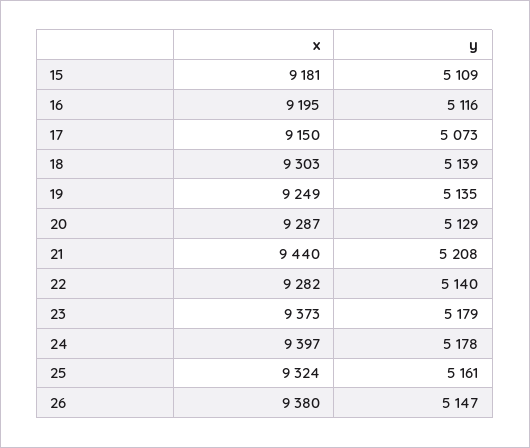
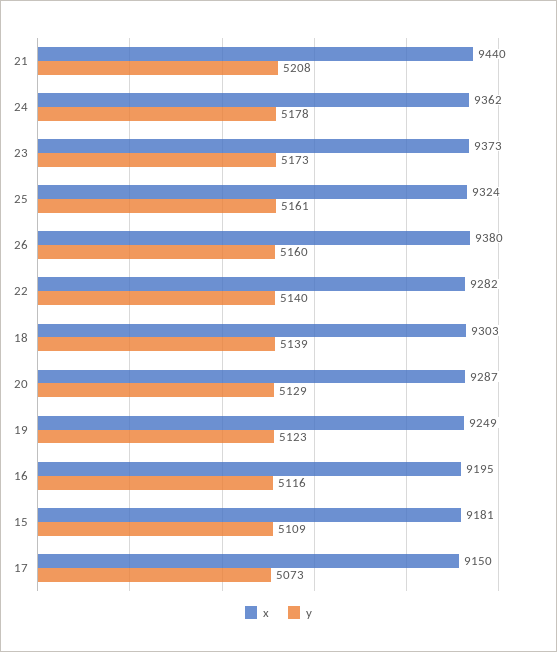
y, 19: 5135 -> 5123
y, 23: 5179 -> 5173
x, 24: 9397 -> 9362
y, 26: 5147 -> 5160

